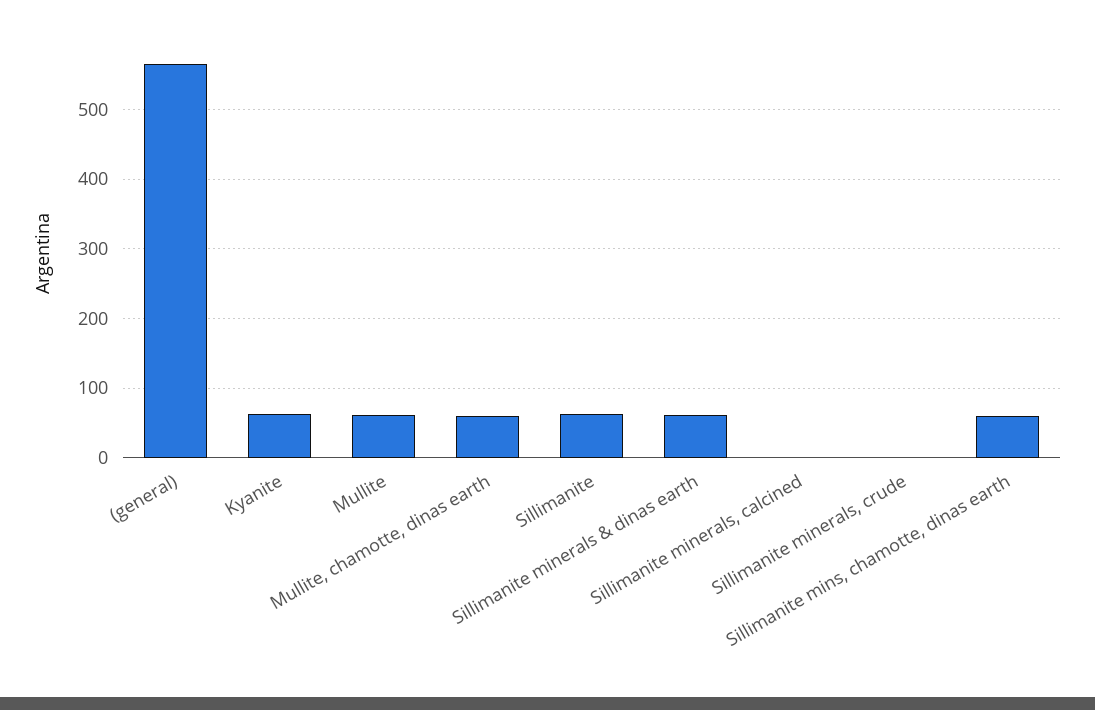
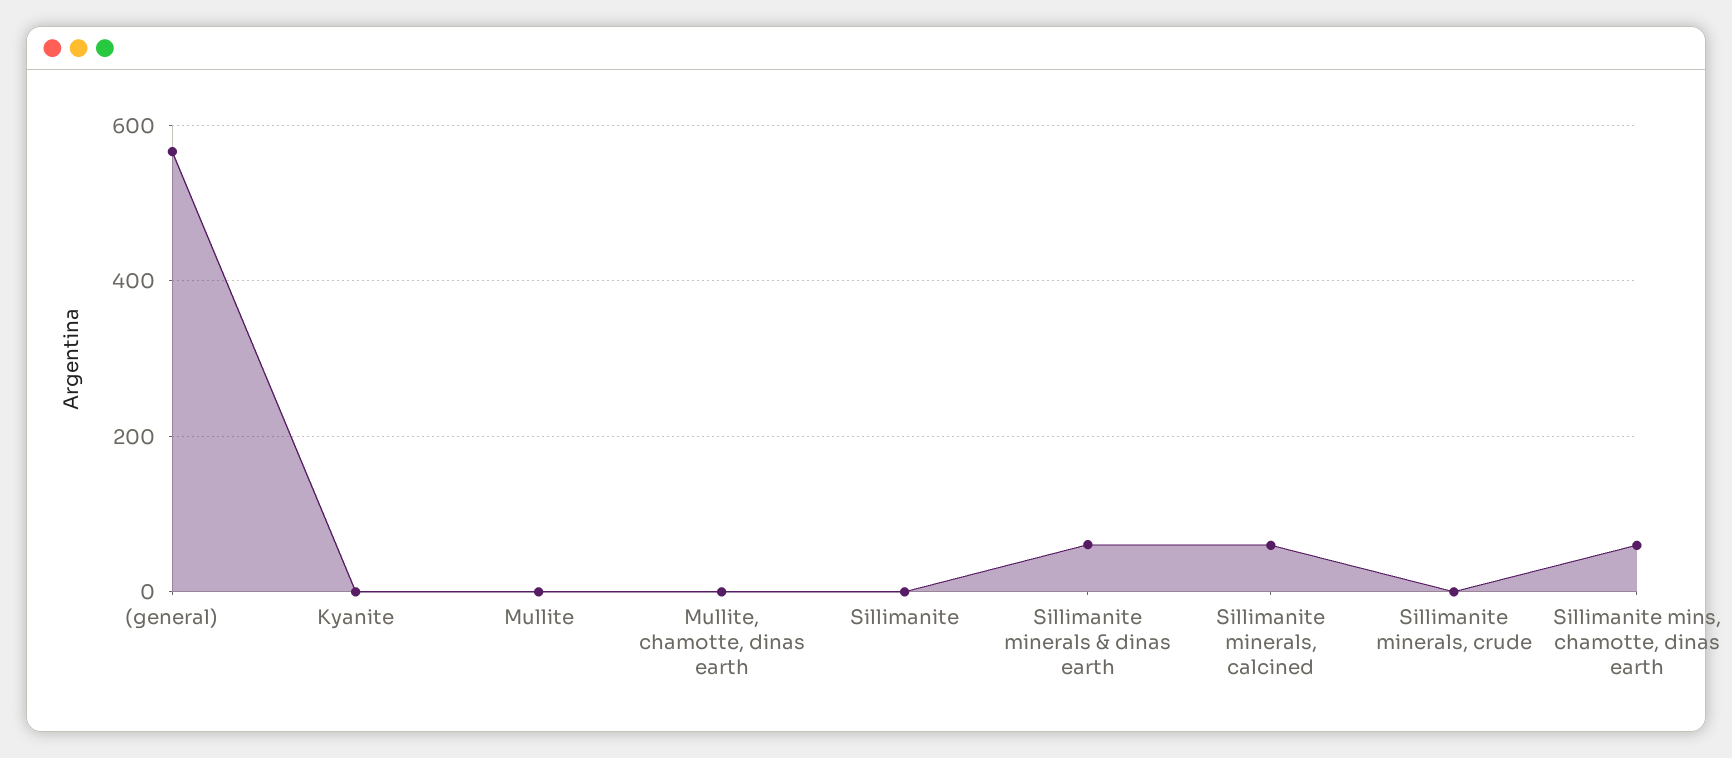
Kyanite: 60 -> 0
Mullite: 60 -> 0
Mullite, chamotte, dinas earth: 60 -> 0
Sillimanite: 60 -> 0
Sillimanite minerals, calcined: 0 -> 60

